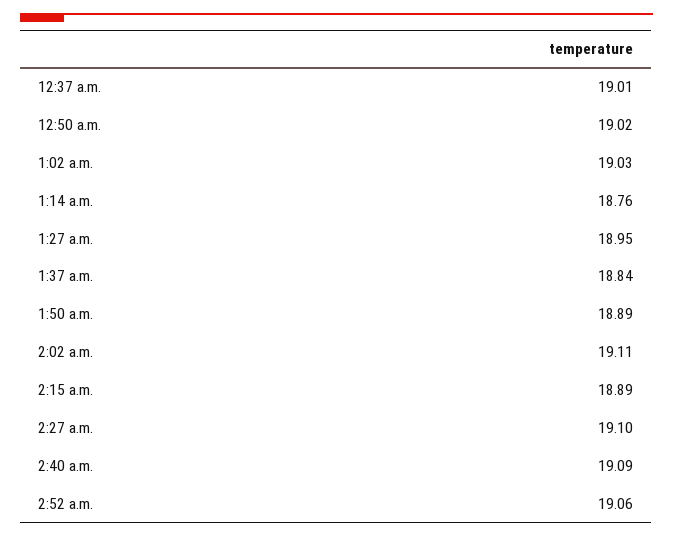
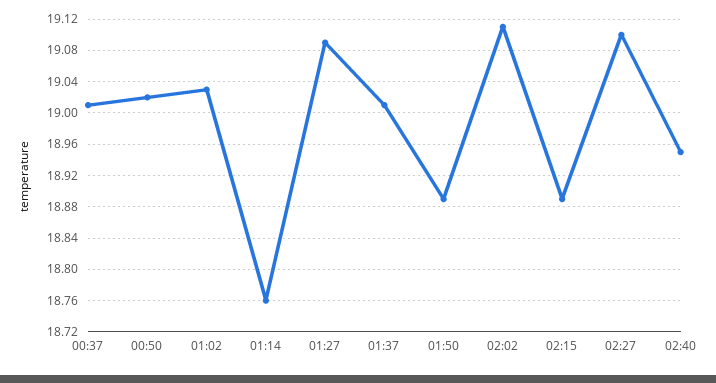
1:27 a.m.: 18.95 -> 19.09
1:37 a.m.: 18.84 -> 19.01
2:40 a.m.: 19.09 -> 18.95
2:52 a.m.: 19.06 -> none

